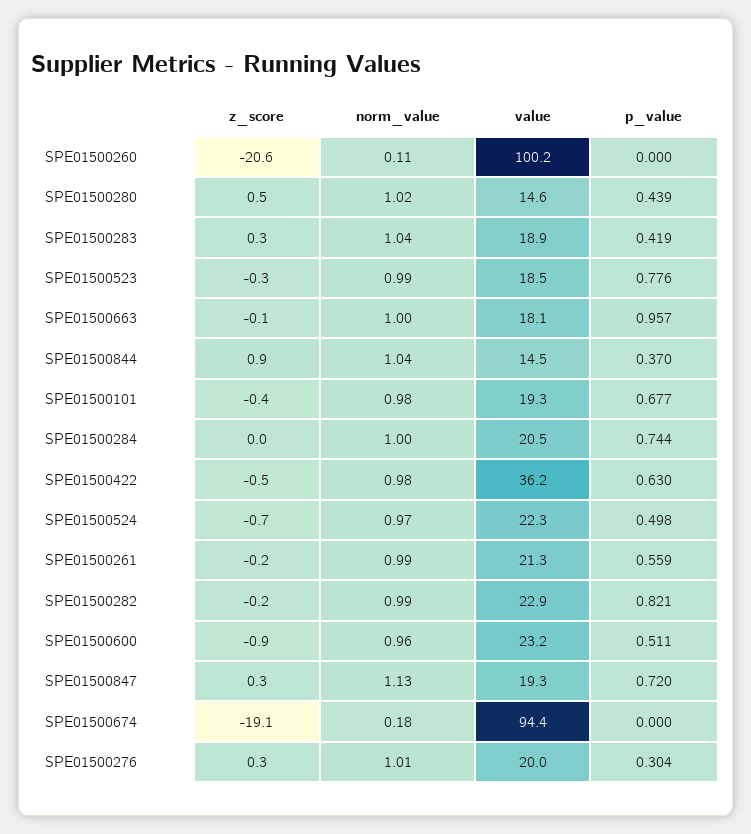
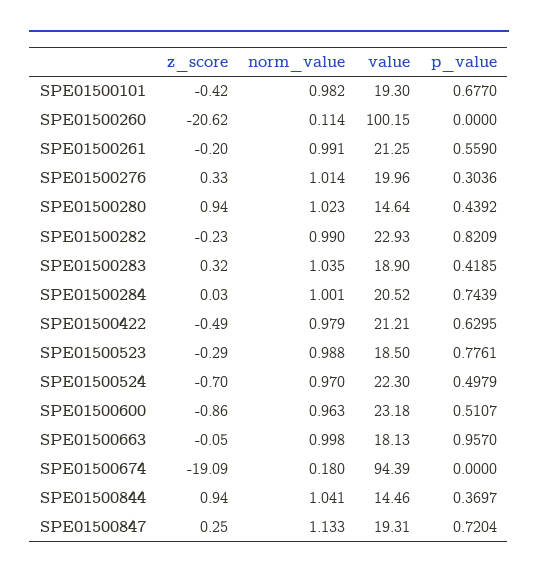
z_score, SPE01500280: 0.5 -> 0.94
value, SPE01500422: 36.2 -> 21.21

